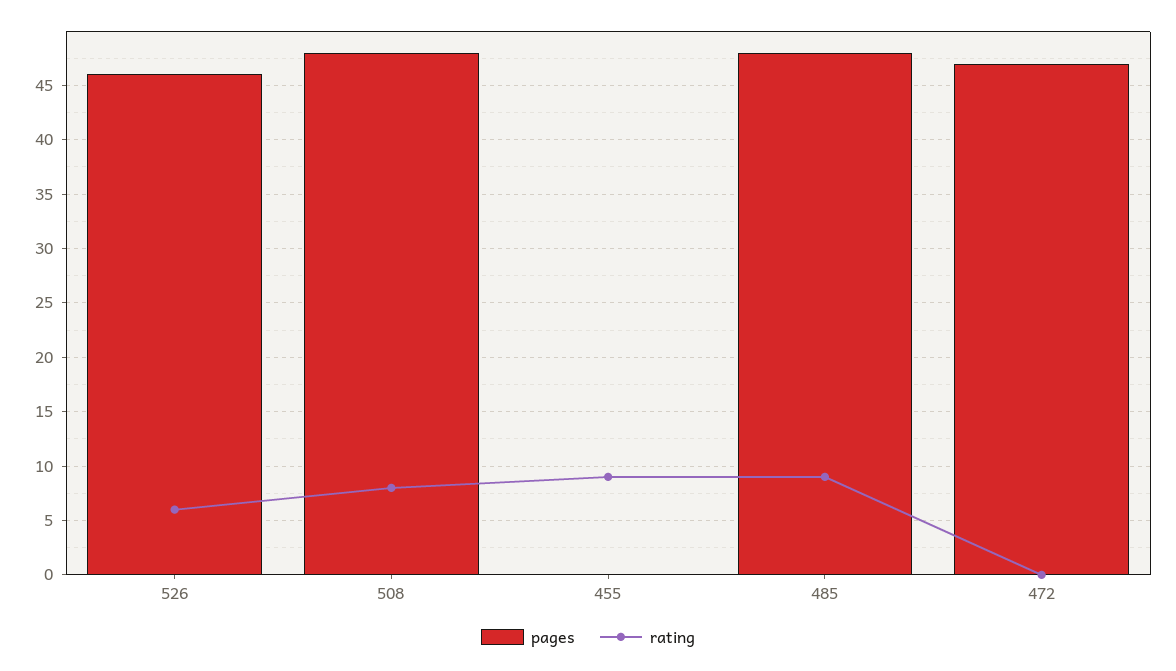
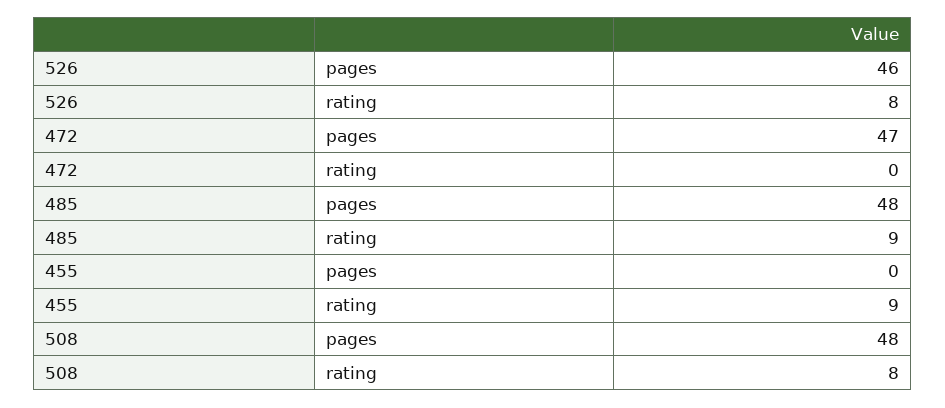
rating, 526: 6 -> 8

